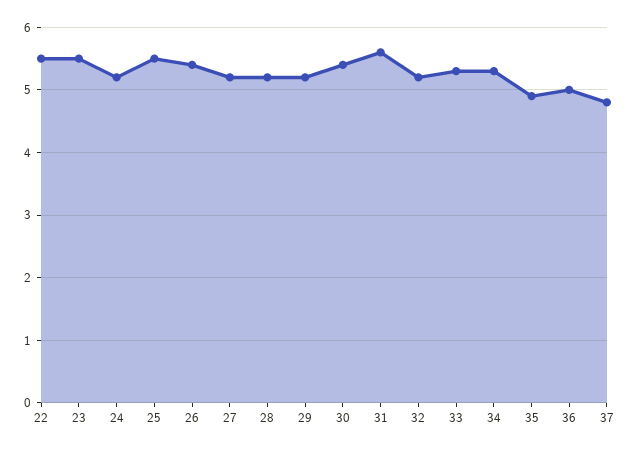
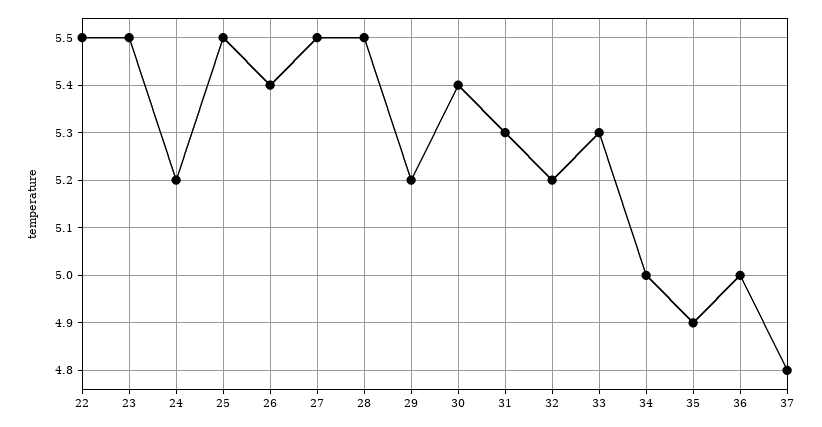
27: 5.2 -> 5.5
28: 5.2 -> 5.5
31: 5.6 -> 5.3
34: 5.3 -> 5

